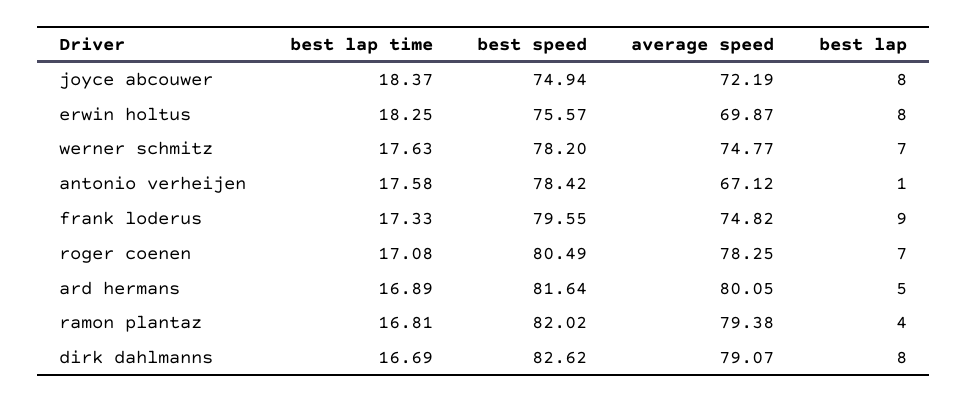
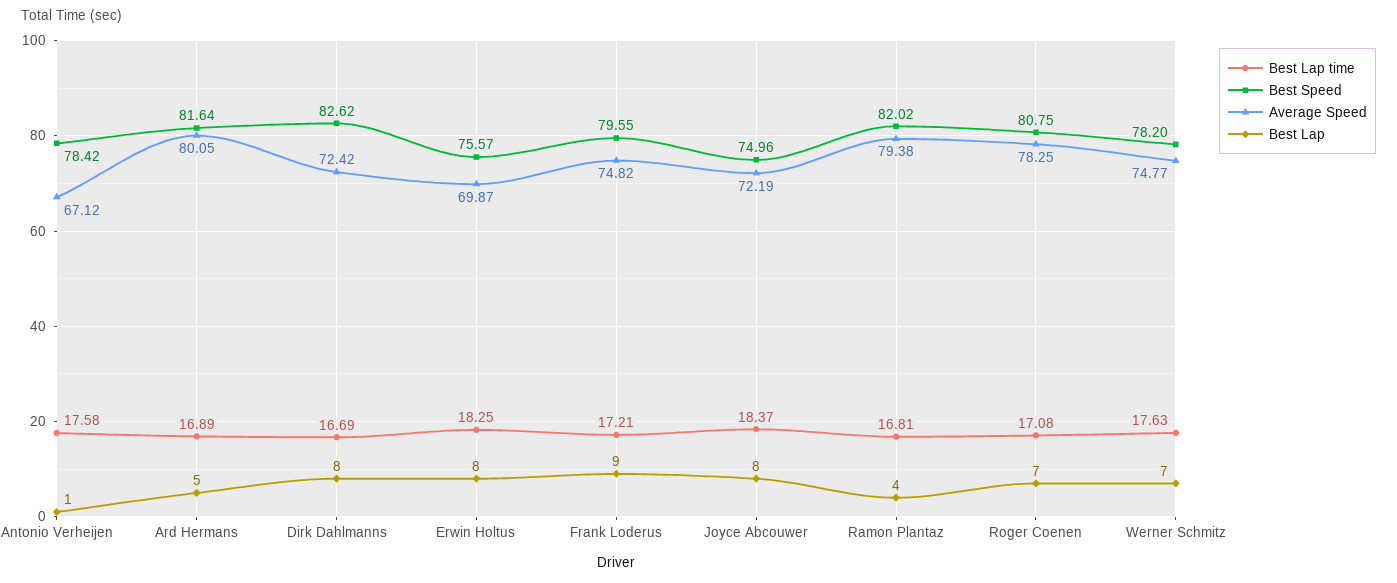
best speed, joyce abcouwer: 74.94 -> 74.96
best lap time, frank loderus: 17.33 -> 17.21
best speed, roger coenen: 80.49 -> 80.75
average speed, dirk dahlmanns: 79.07 -> 72.42

